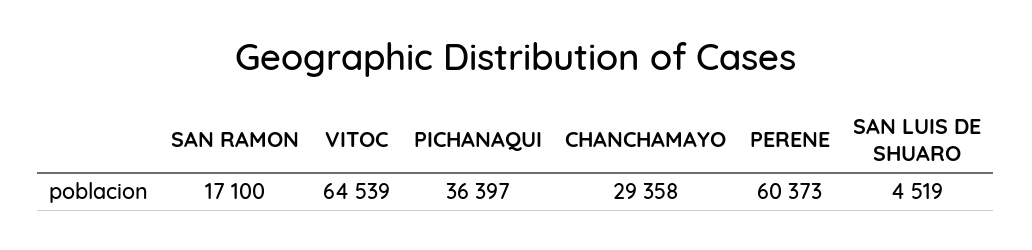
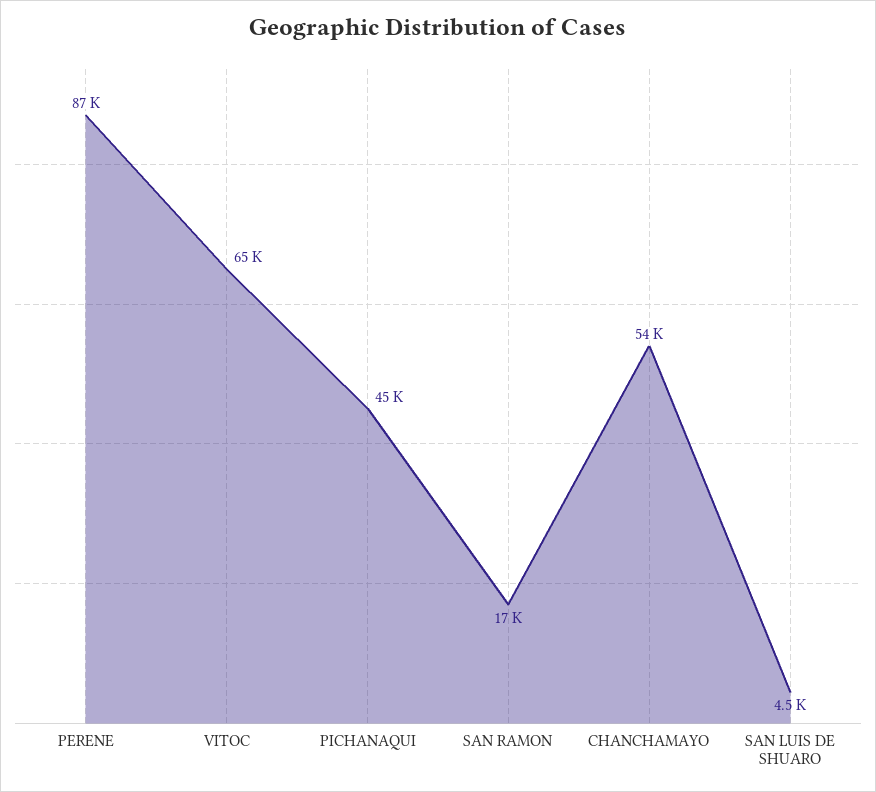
PICHANAQUI: 36397 -> 45000
CHANCHAMAYO: 29358 -> 54000
PERENE: 60373 -> 87000

